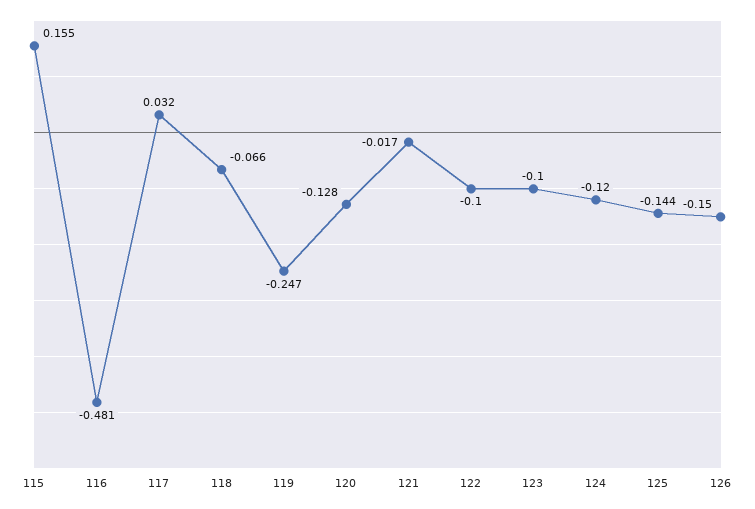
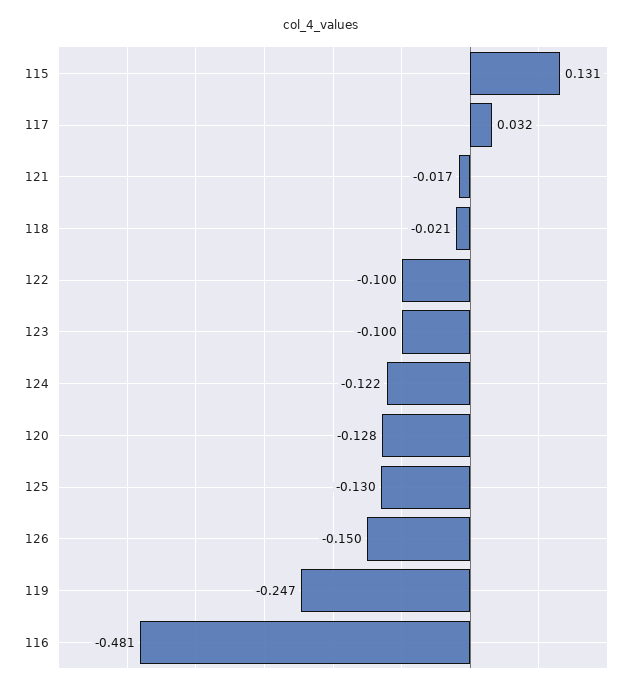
115: 0.155 -> 0.131
118: -0.066 -> -0.021
124: -0.12 -> -0.122
125: -0.144 -> -0.13

